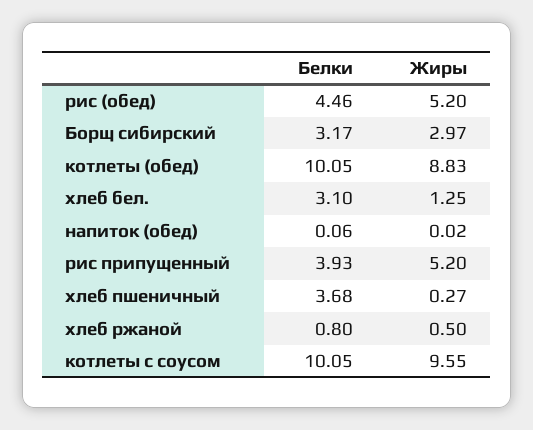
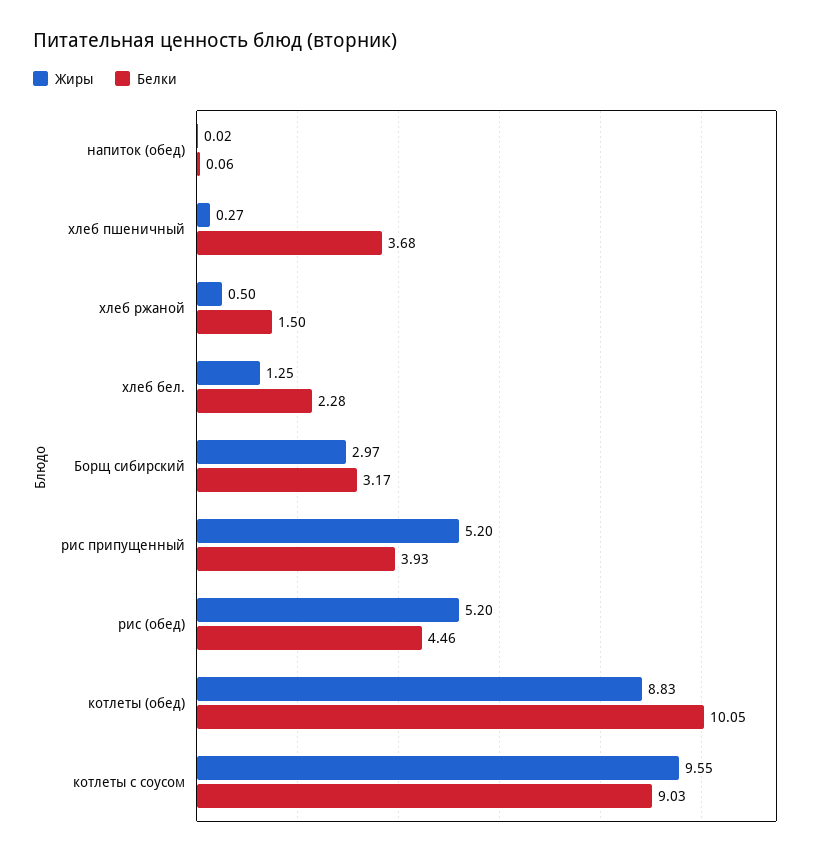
Белки, хлеб бел.: 3.1 -> 2.28
Белки, хлеб ржаной: 0.8 -> 1.5
Белки, котлеты с соусом: 10.05 -> 9.03

